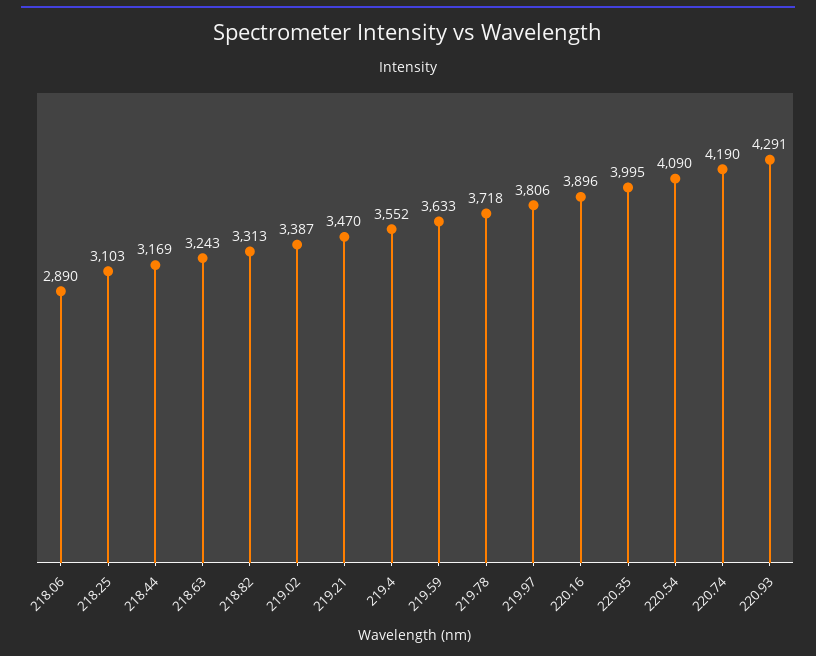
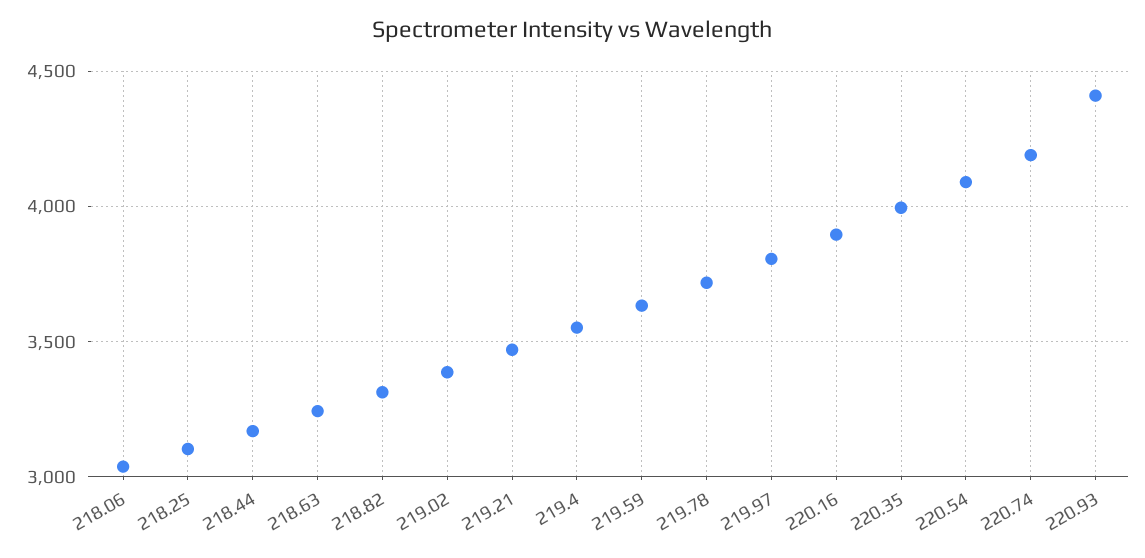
218.06: 2890 -> 3050
220.93: 4291 -> 4400

